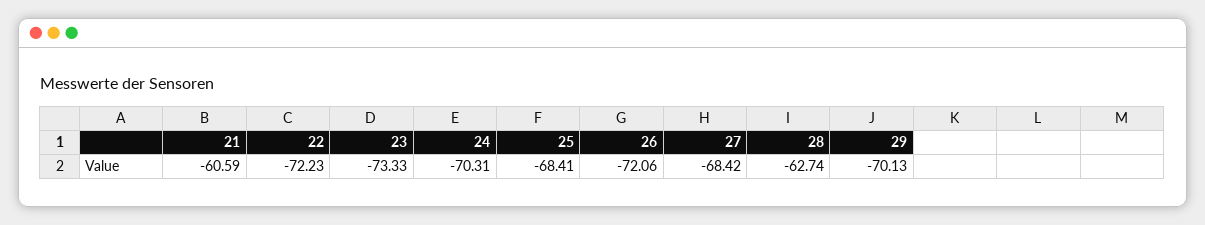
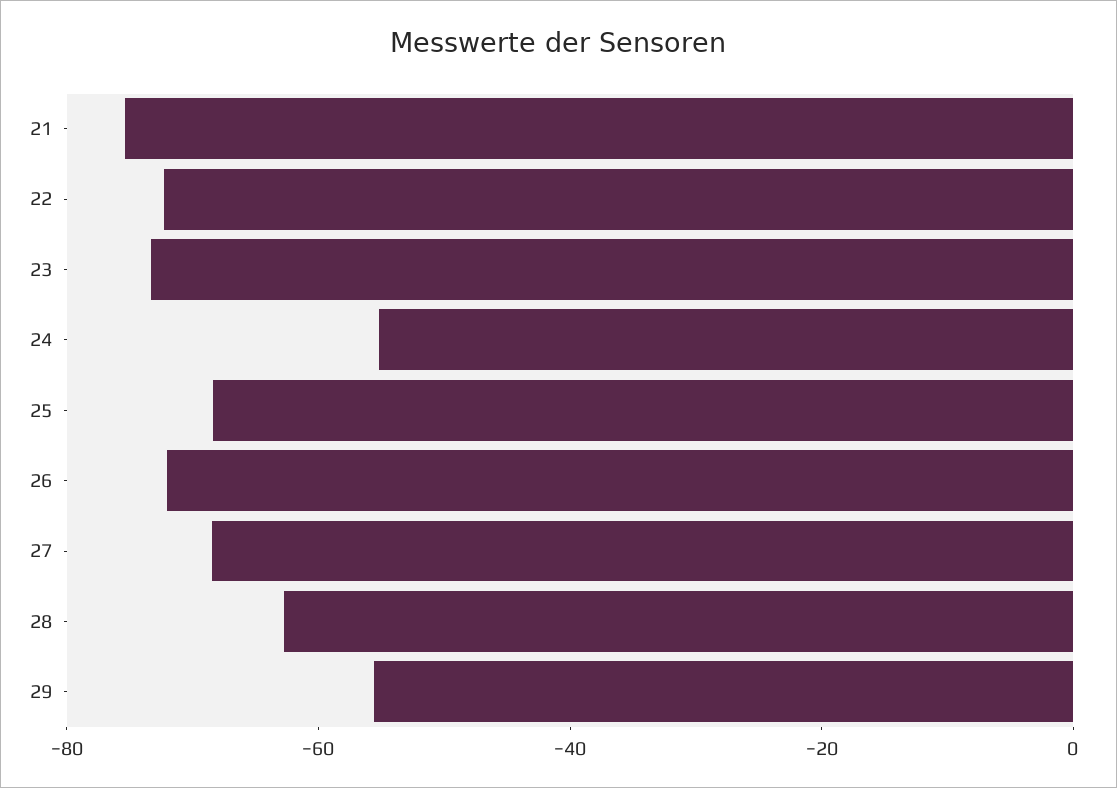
21: -60.59 -> -75
24: -70.31 -> -55
29: -70.13 -> -55

